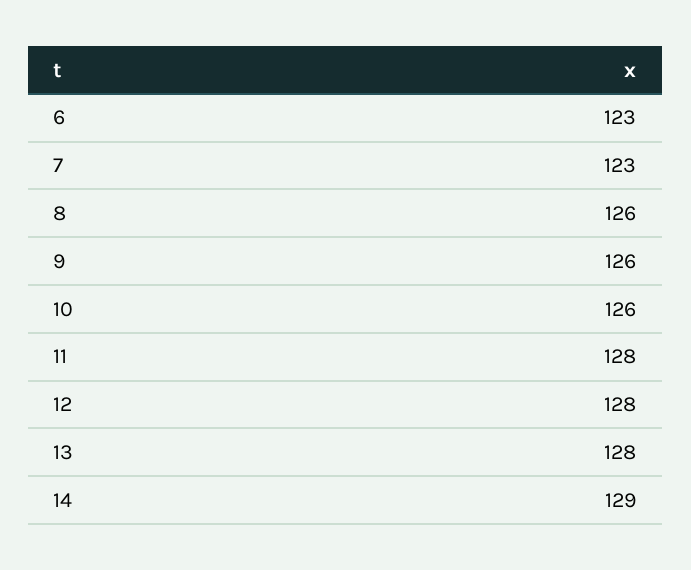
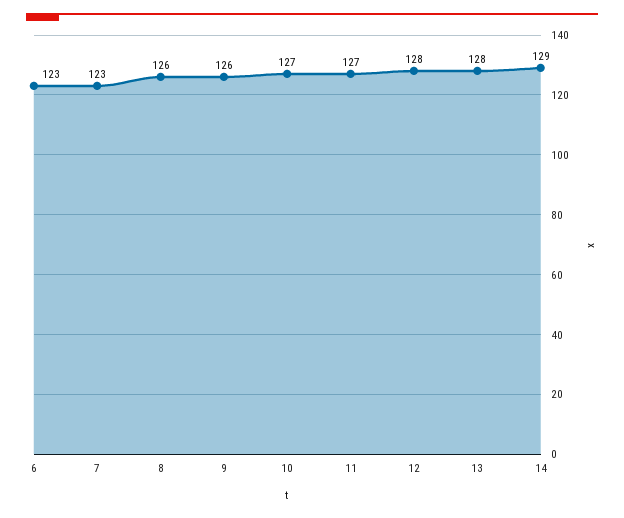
10: 126 -> 127
11: 128 -> 127

